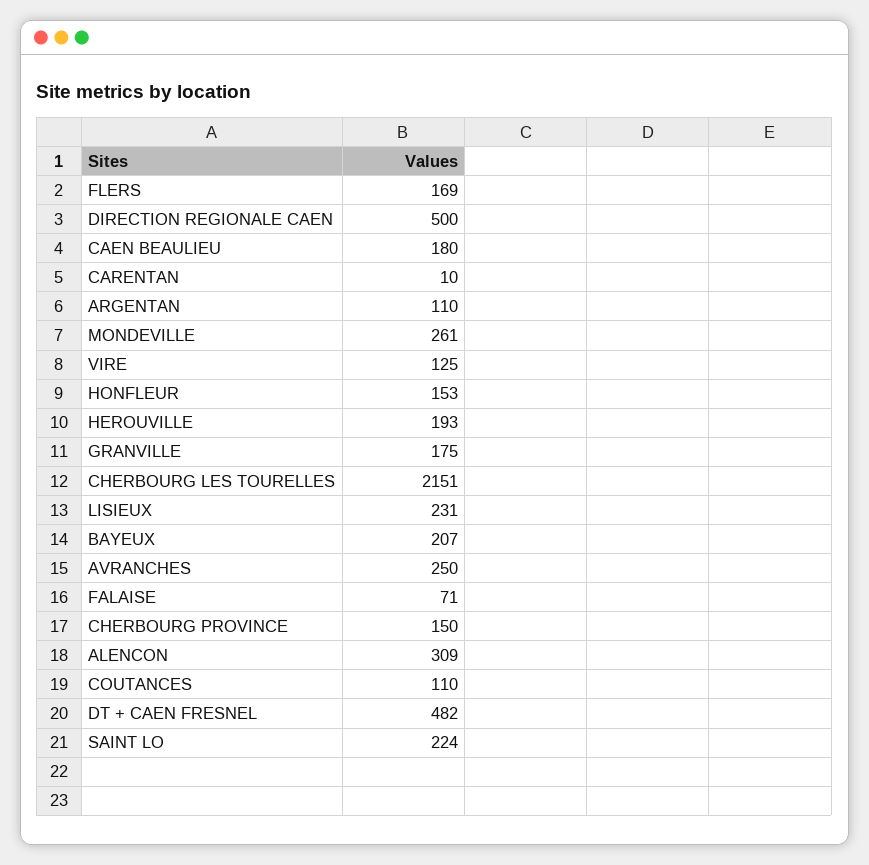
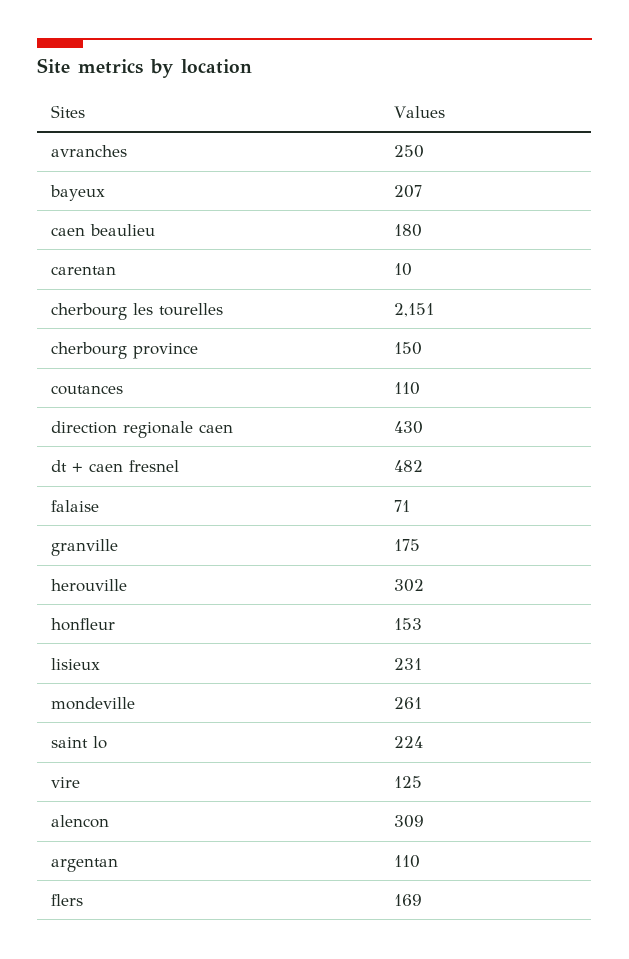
DIRECTION REGIONALE CAEN: 500 -> 430
HEROUVILLE: 193 -> 302

